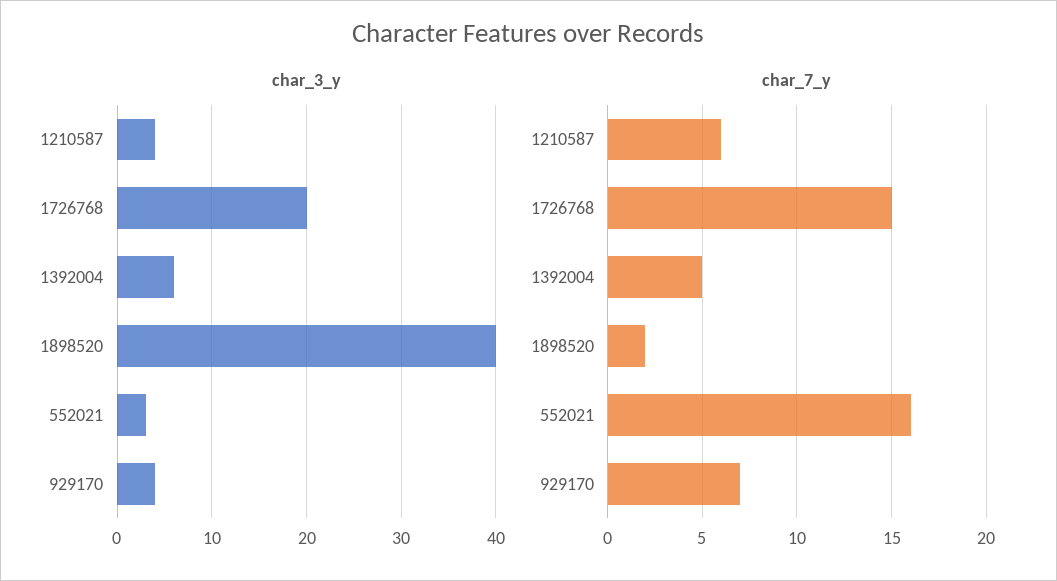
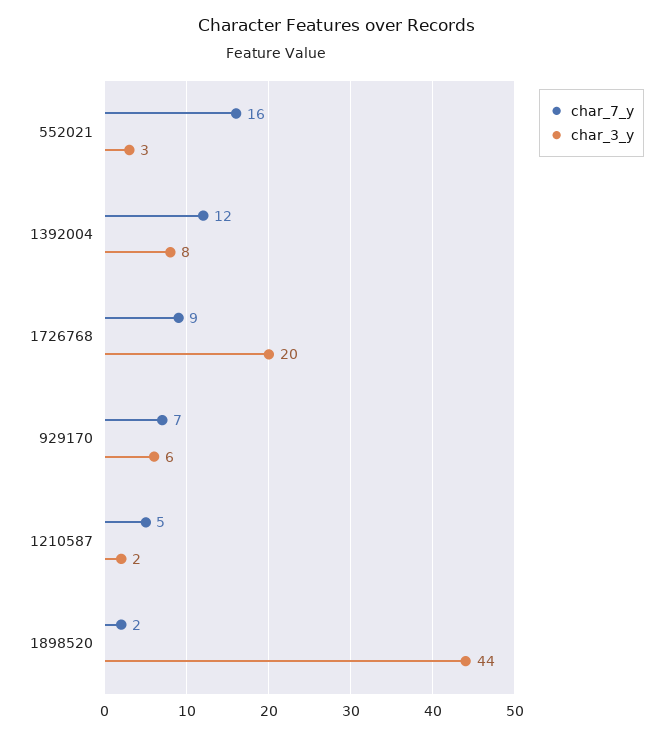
char_3_y, 1210587: 4 -> 2
char_3_y, 1392004: 6 -> 8
char_3_y, 1898520: 40 -> 44
char_3_y, 929170: 4 -> 6
char_7_y, 1210587: 6 -> 5
char_7_y, 1726768: 15 -> 9
char_7_y, 1392004: 5 -> 12

